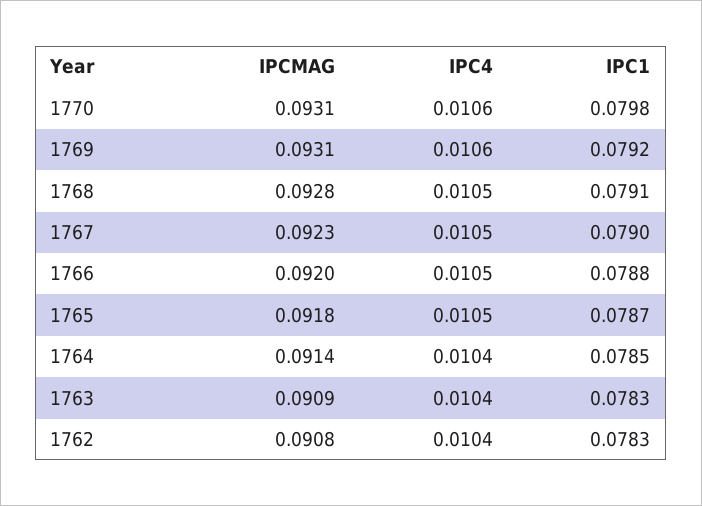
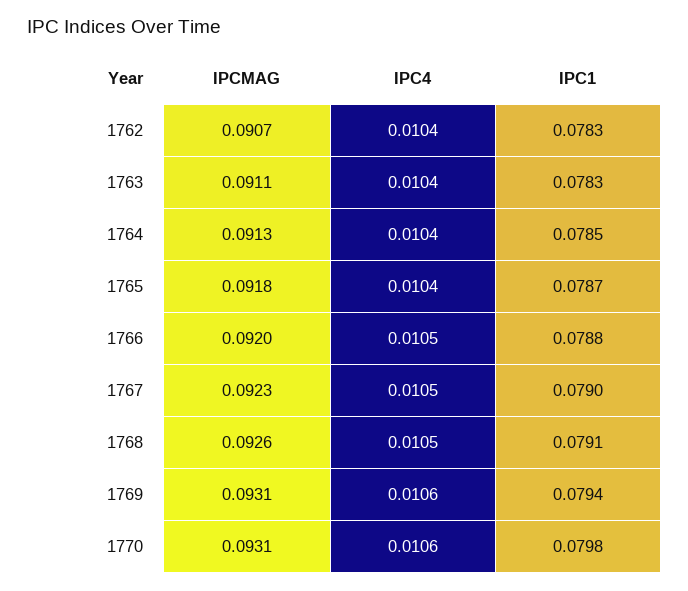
IPC1, 1769: 0.0792 -> 0.0794
IPCMAG, 1768: 0.0928 -> 0.0926
IPC4, 1765: 0.0105 -> 0.0104
IPCMAG, 1764: 0.0914 -> 0.0913
IPCMAG, 1763: 0.0909 -> 0.0911
IPCMAG, 1762: 0.0908 -> 0.0907

